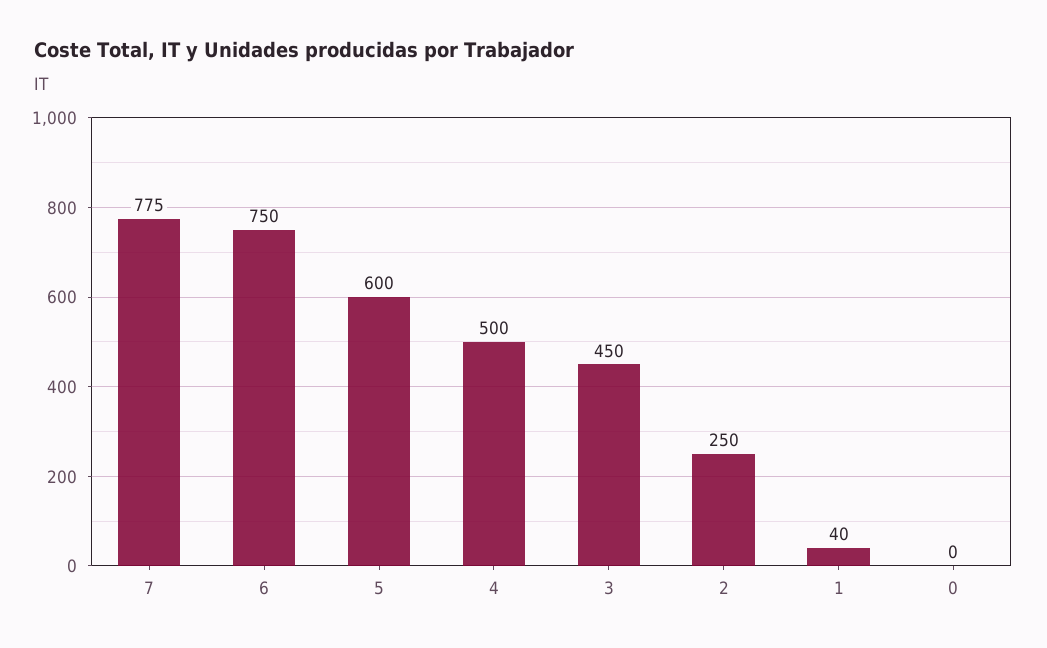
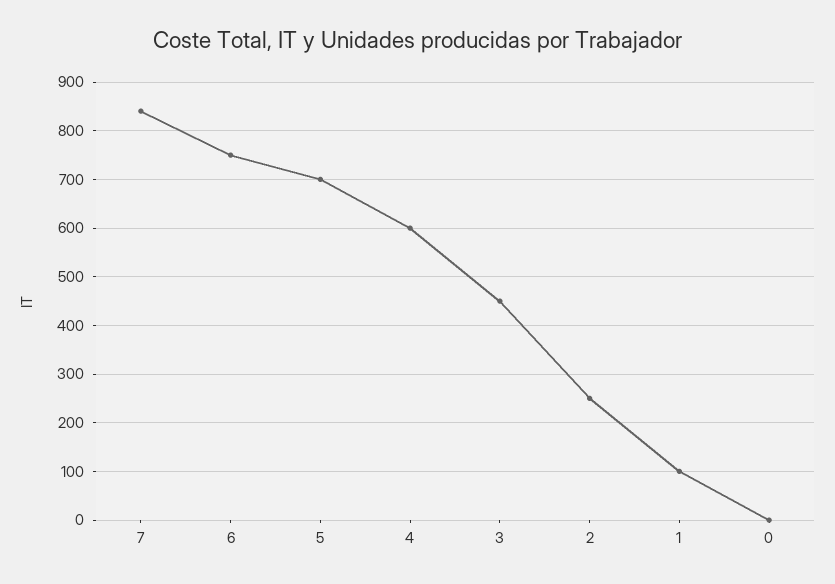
7: 775 -> 840
5: 600 -> 700
4: 500 -> 600
1: 40 -> 100

